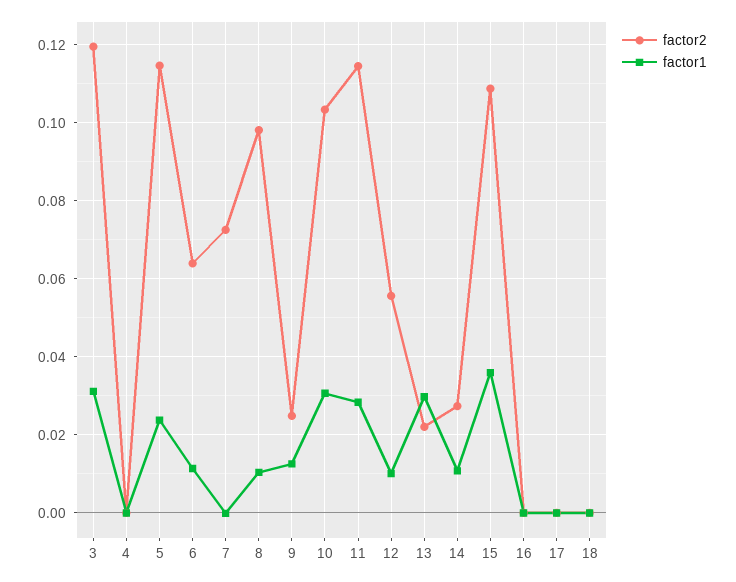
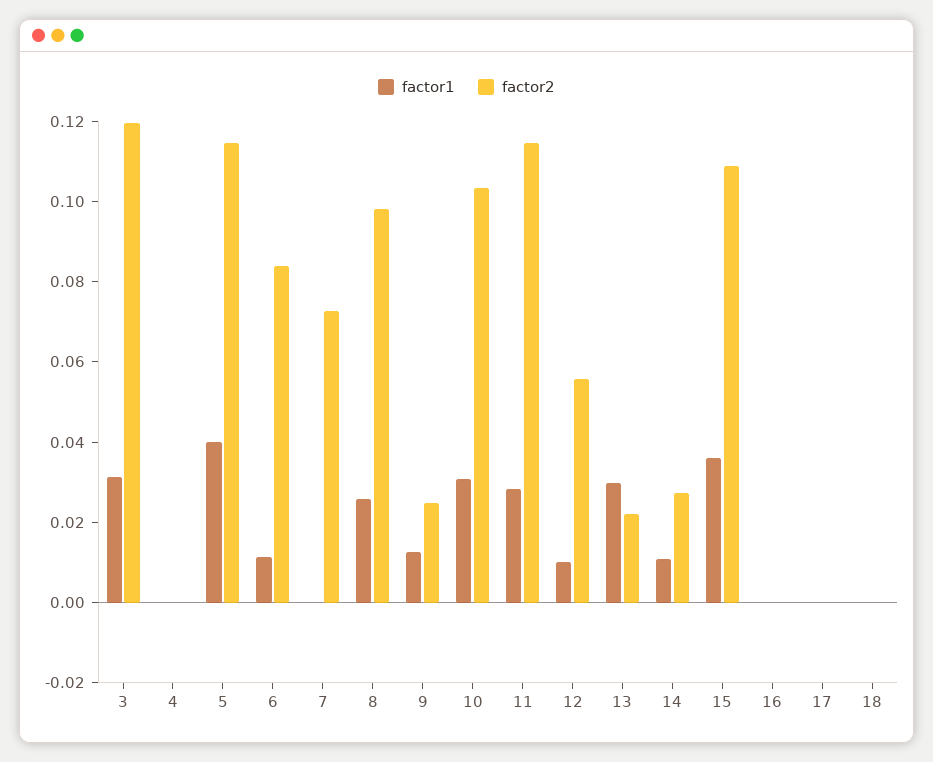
factor1, 5: 0.024 -> 0.04
factor2, 6: 0.064 -> 0.085
factor1, 8: 0.01 -> 0.025

